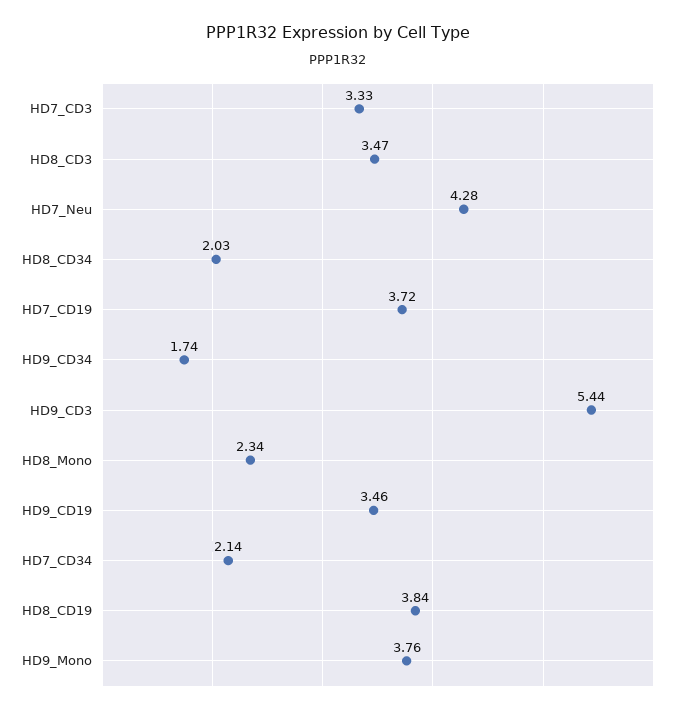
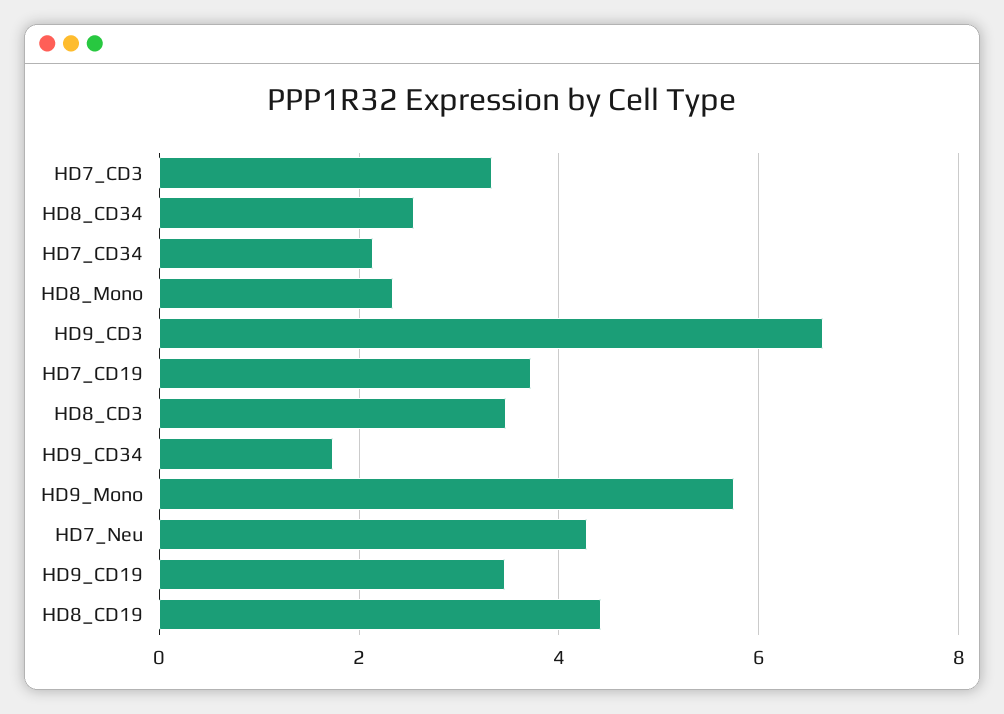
HD8_CD34: 2.03 -> 2.6
HD9_CD3: 5.44 -> 6.6
HD8_CD19: 3.84 -> 4.4
HD9_Mono: 3.76 -> 5.8

